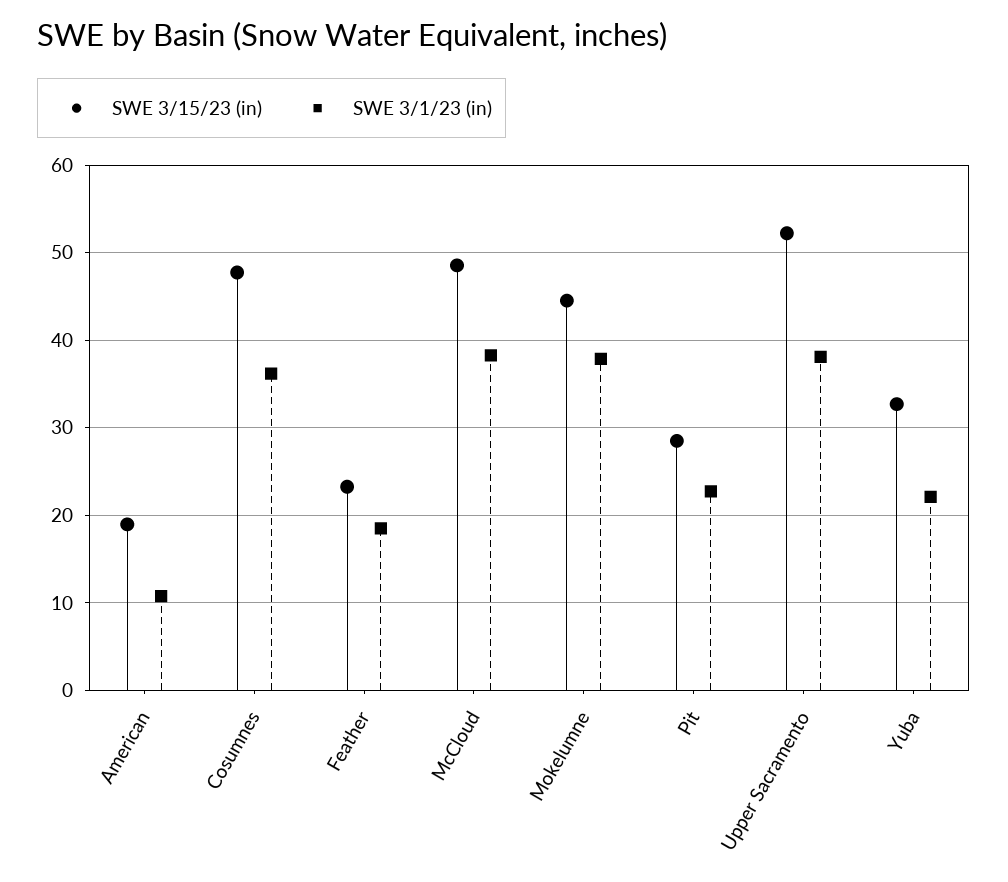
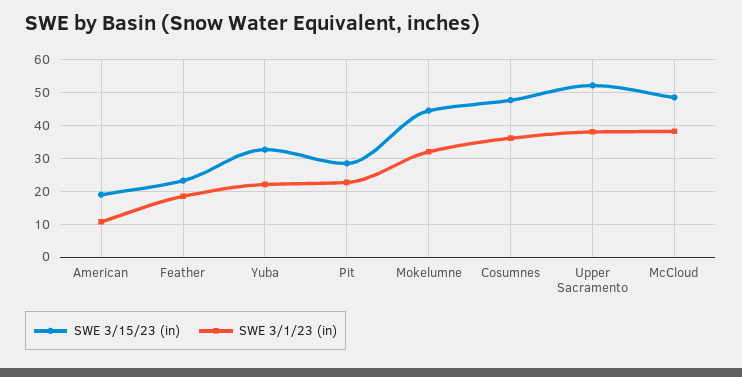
SWE 3/1/23 (in), Mokelumne: 38 -> 32

